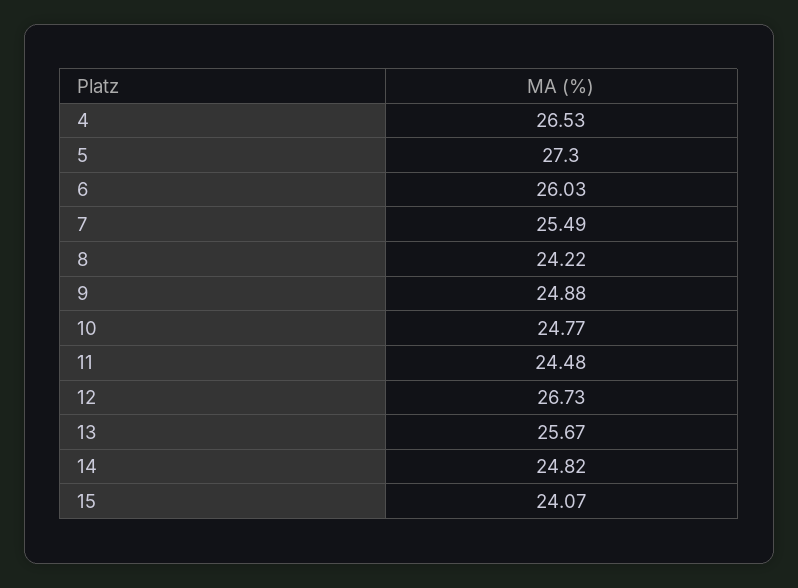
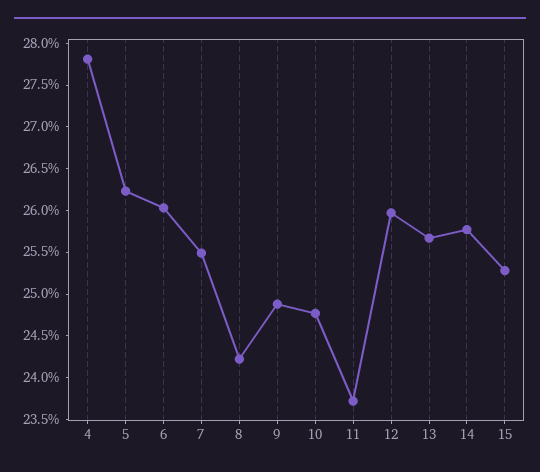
4: 26.53 -> 27.8
5: 27.3 -> 26.2
11: 24.48 -> 23.7
12: 26.73 -> 26
14: 24.82 -> 25.8
15: 24.07 -> 25.3

